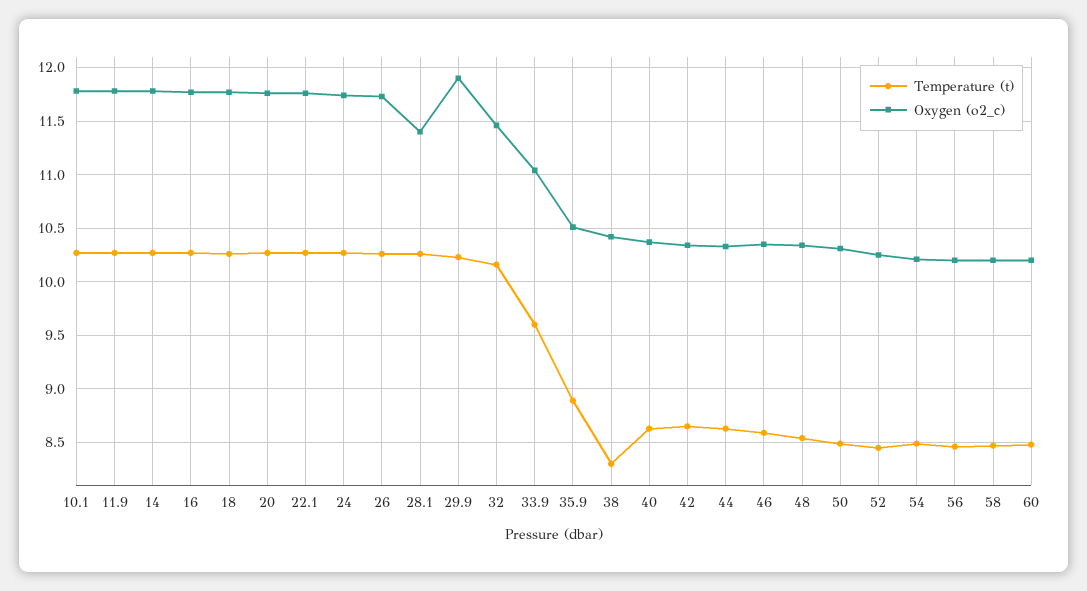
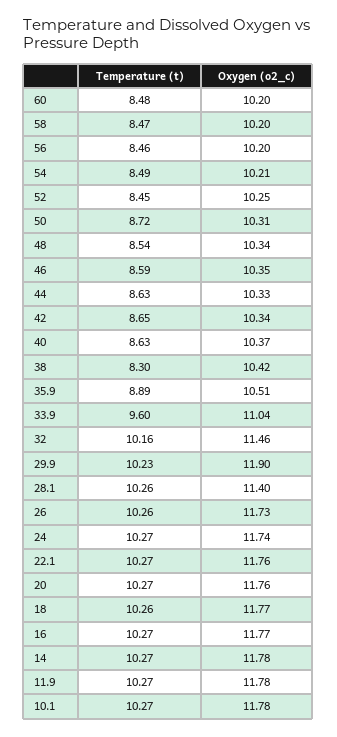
Temperature (t), 50: 8.5 -> 8.72

